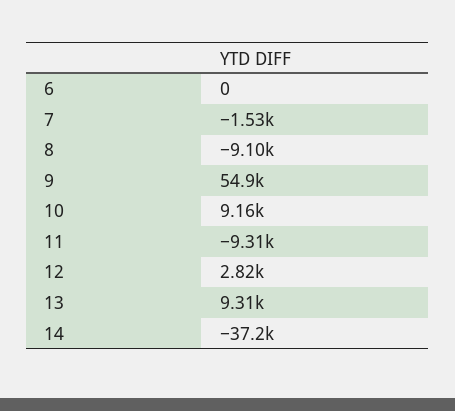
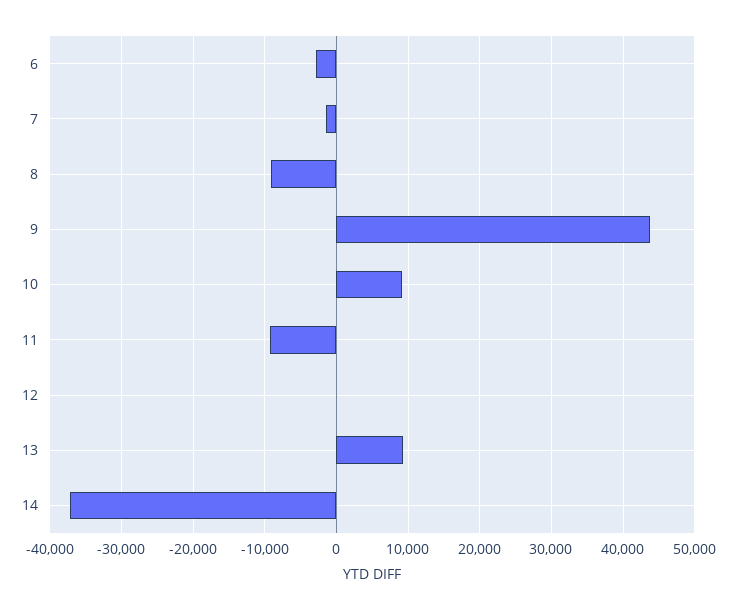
6: 0 -> -3000
9: 54900 -> 44000
12: 2820 -> 0

